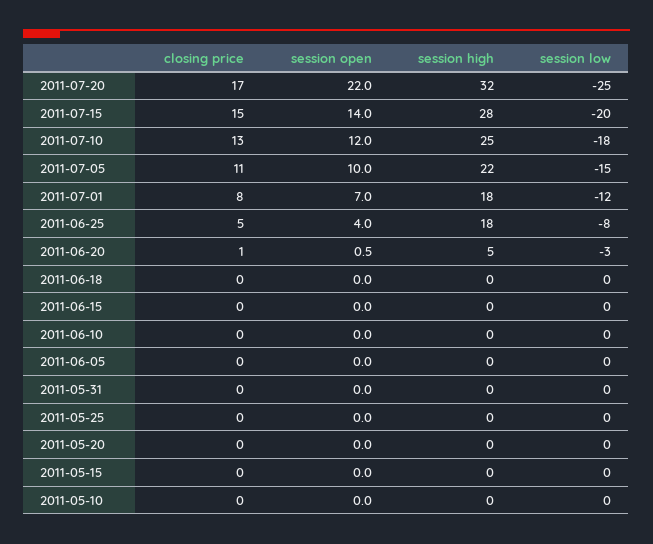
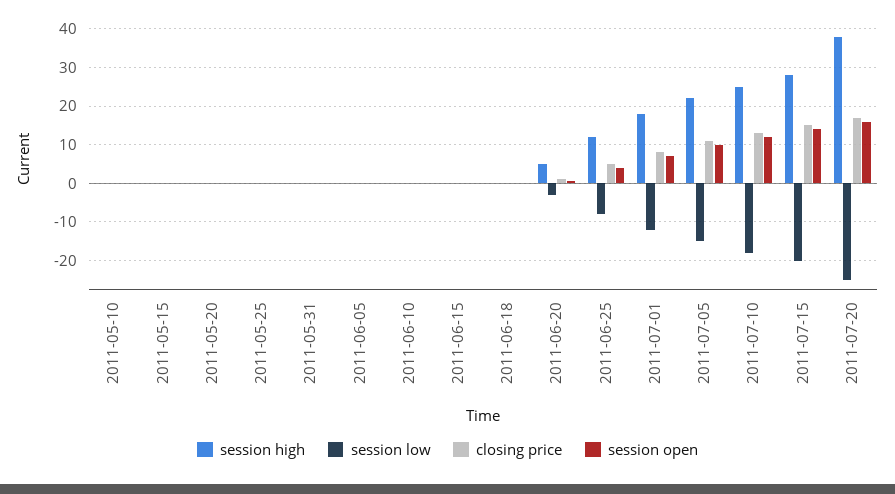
session open, 2011-07-20: 22 -> 16
session high, 2011-07-20: 32 -> 38
session high, 2011-06-25: 18 -> 12

